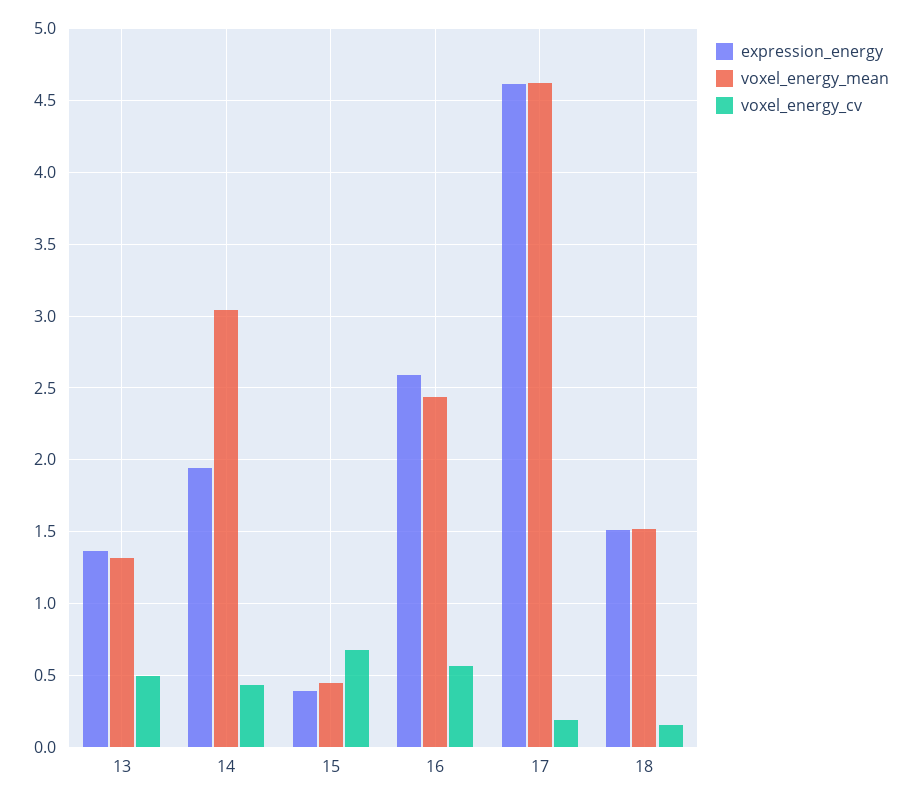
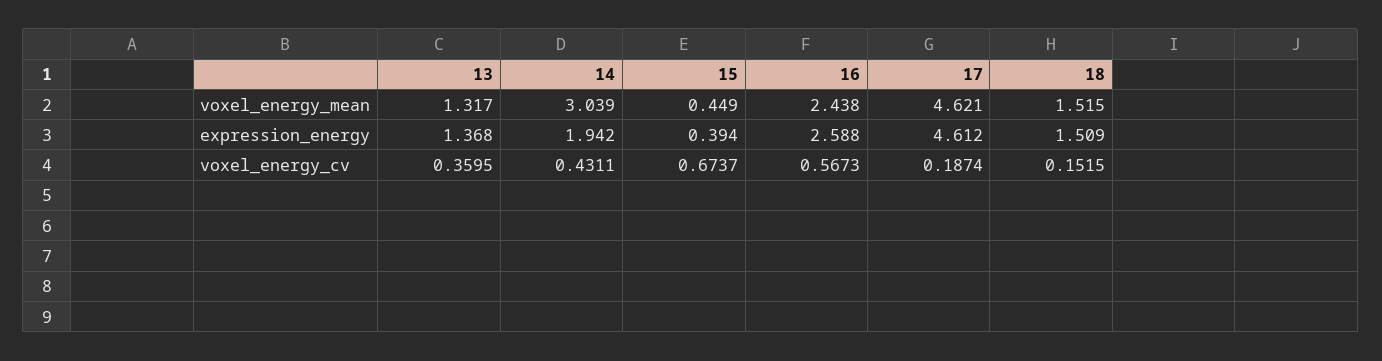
voxel_energy_cv, 13: 0.5 -> 0.3595

